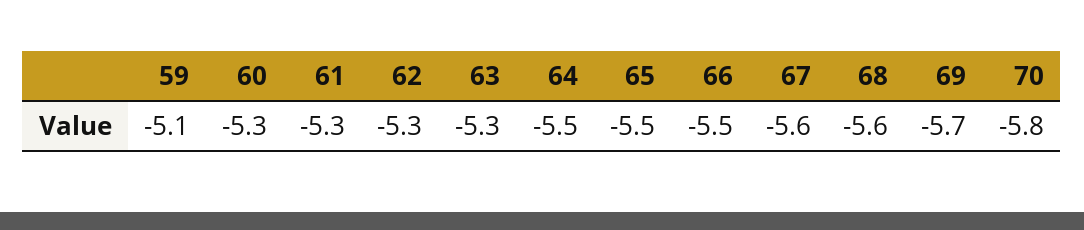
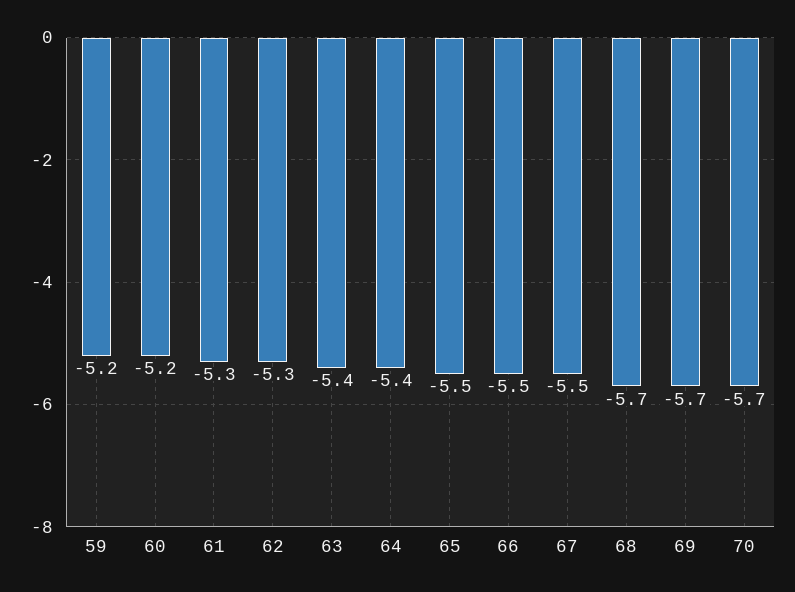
59: -5.1 -> -5.2
60: -5.3 -> -5.2
63: -5.3 -> -5.4
64: -5.5 -> -5.4
67: -5.6 -> -5.5
68: -5.6 -> -5.7
70: -5.8 -> -5.7

